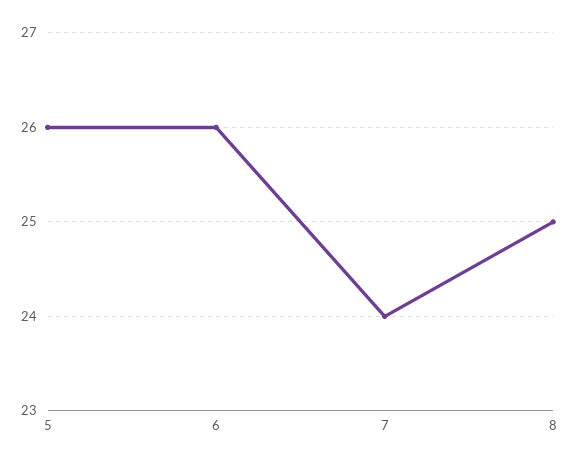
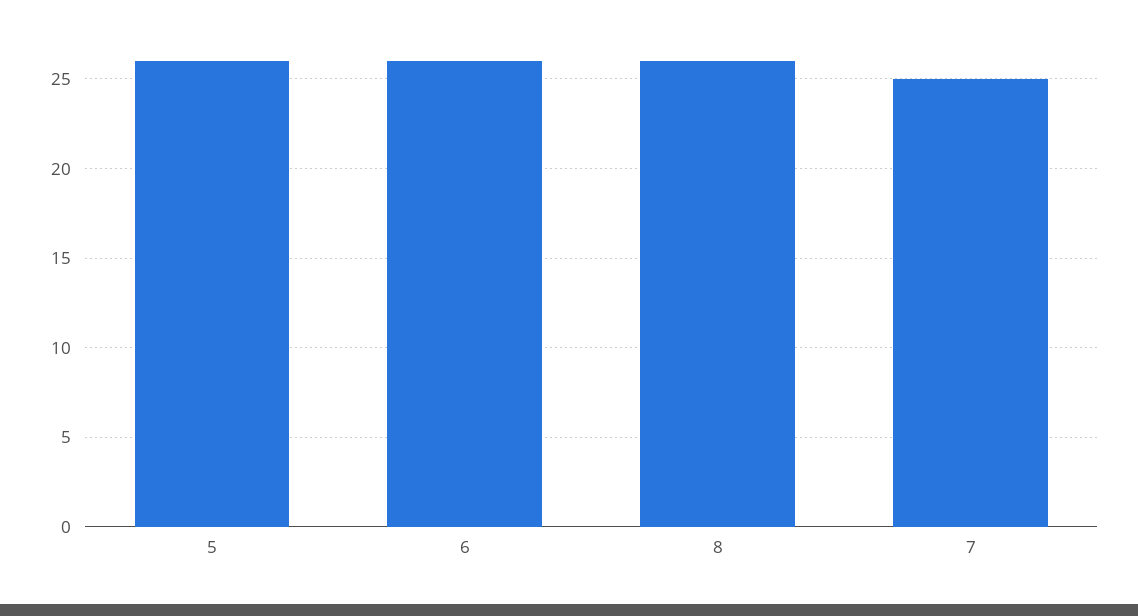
7: 24 -> 25
8: 25 -> 26

